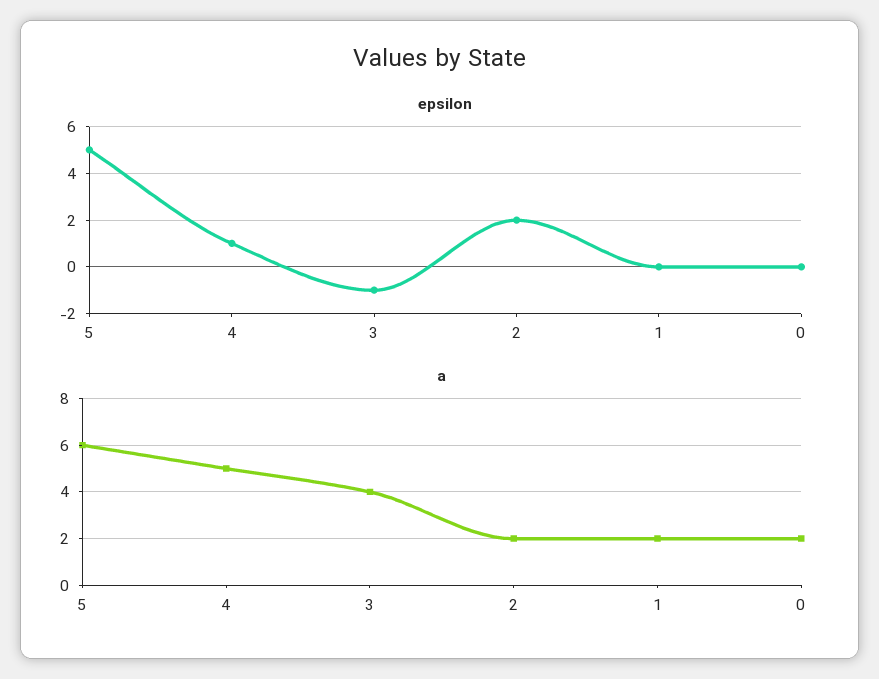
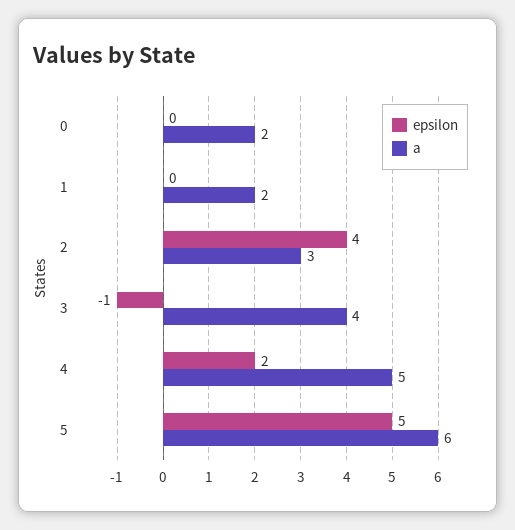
epsilon, 4: 1 -> 2
epsilon, 2: 2 -> 4
a, 2: 2 -> 3

